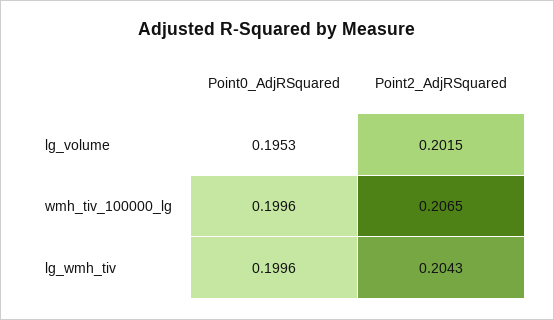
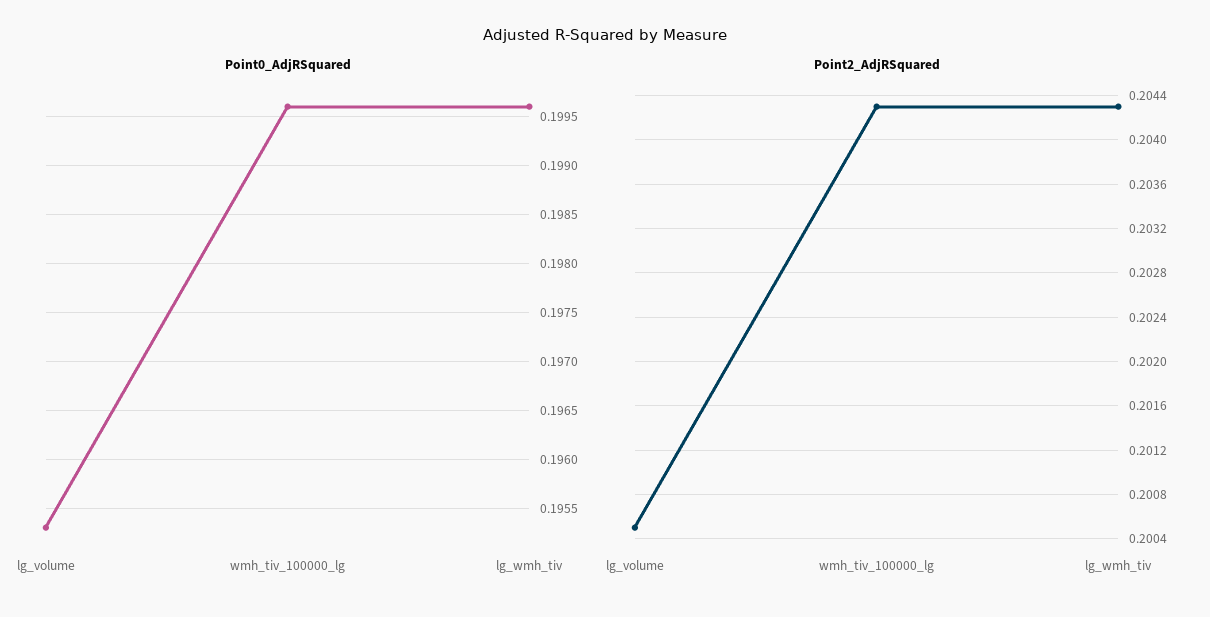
Point2_AdjRSquared, lg_volume: 0.2015 -> 0.2005
Point2_AdjRSquared, wmh_tiv_100000_lg: 0.2065 -> 0.2043

